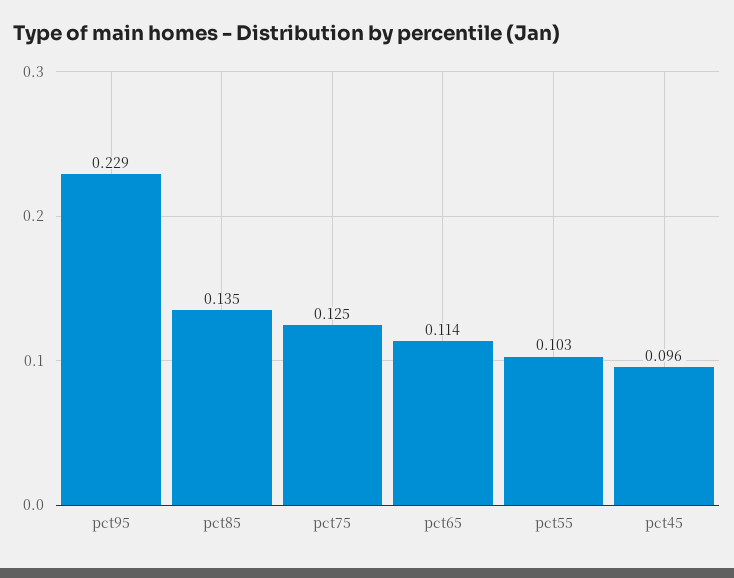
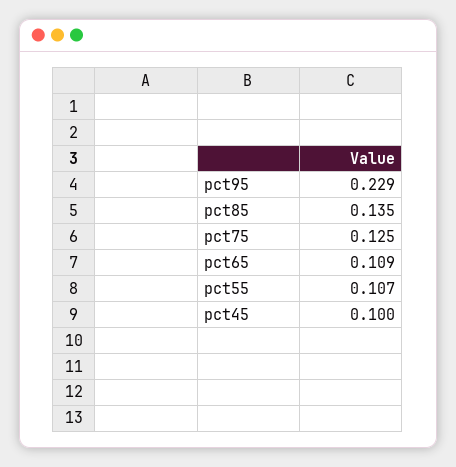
pct65: 0.114 -> 0.109
pct55: 0.103 -> 0.107
pct45: 0.096 -> 0.1

